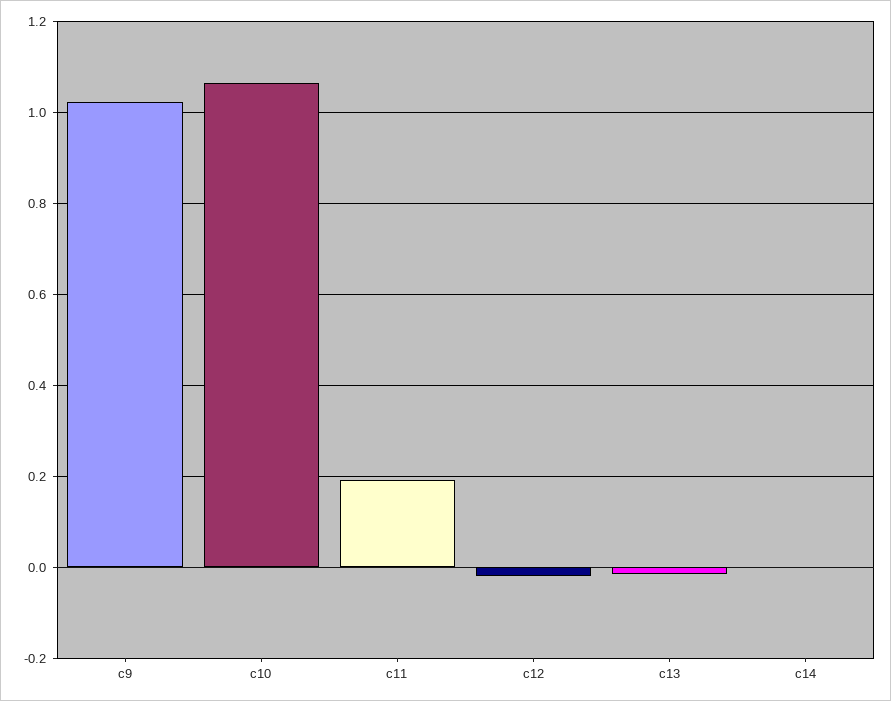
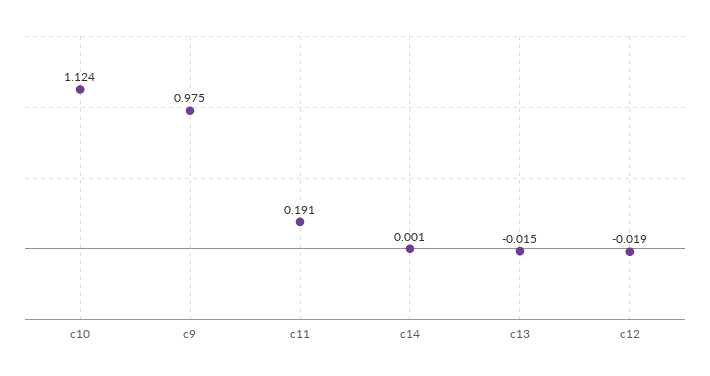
c9: 1.02 -> 0.975
c10: 1.06 -> 1.124

